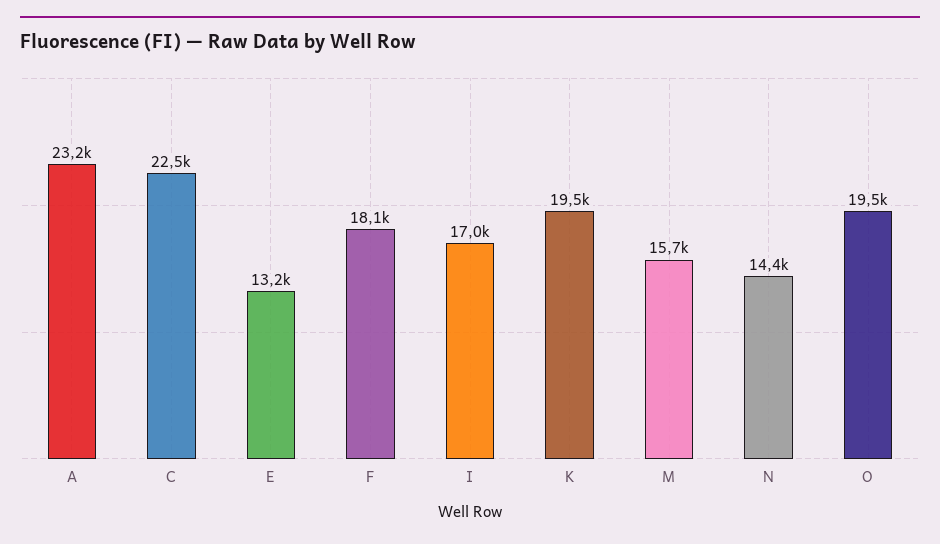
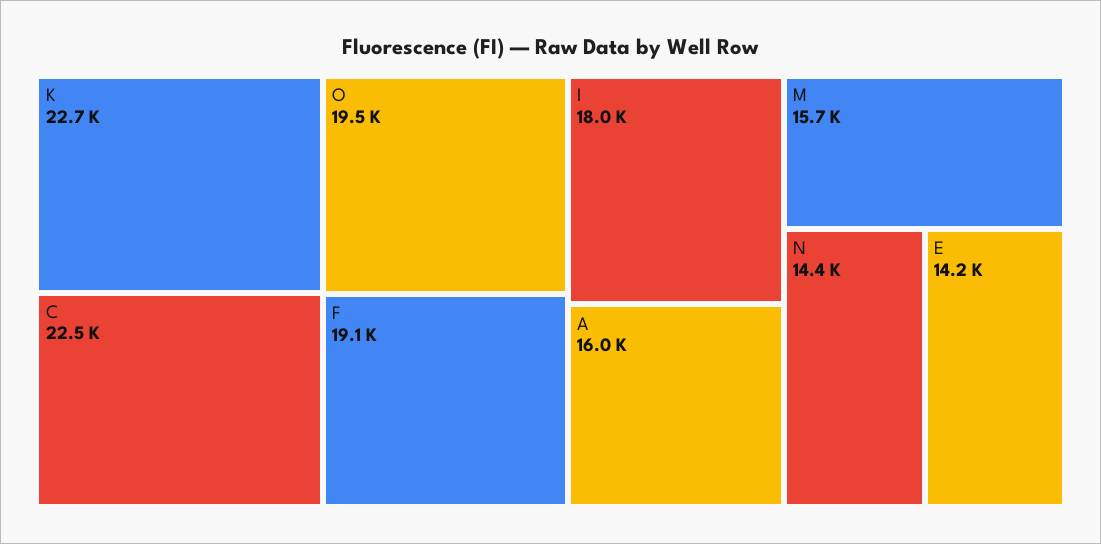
A: 23200 -> 16000
E: 13200 -> 14200
F: 18100 -> 19100
I: 17000 -> 18000
K: 19500 -> 22700

